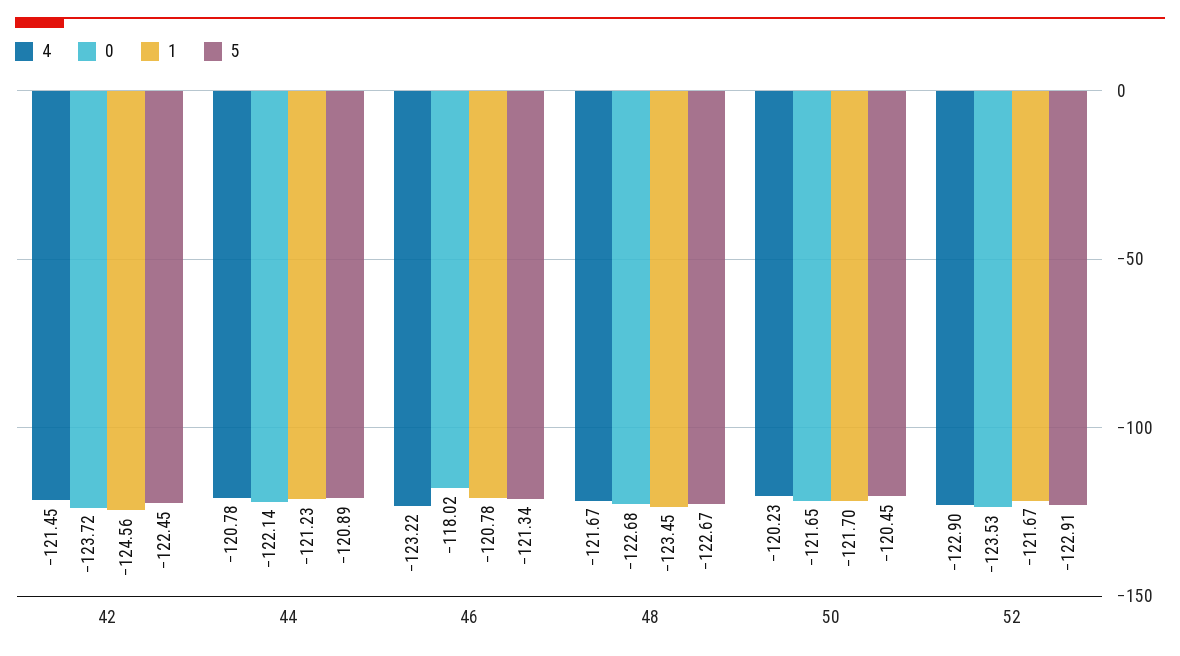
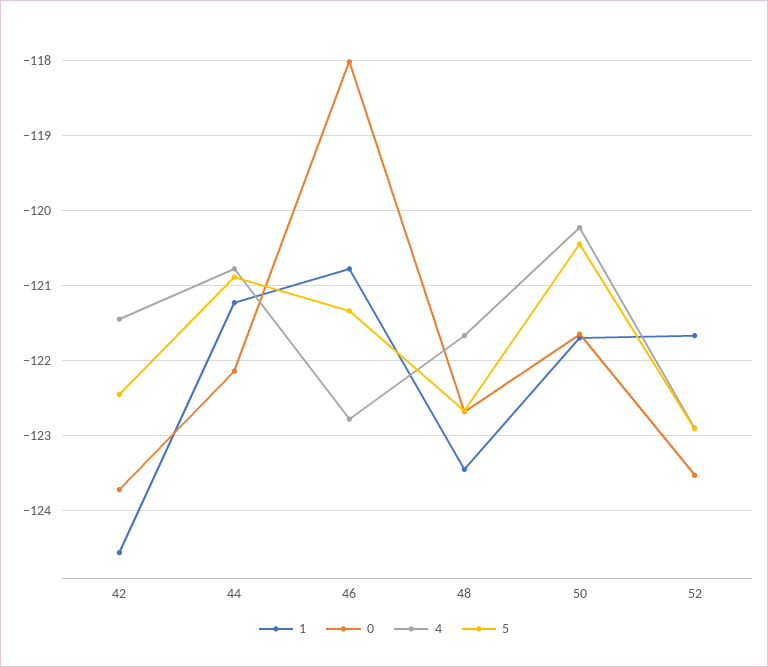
4, 46: -123.22 -> -122.8

